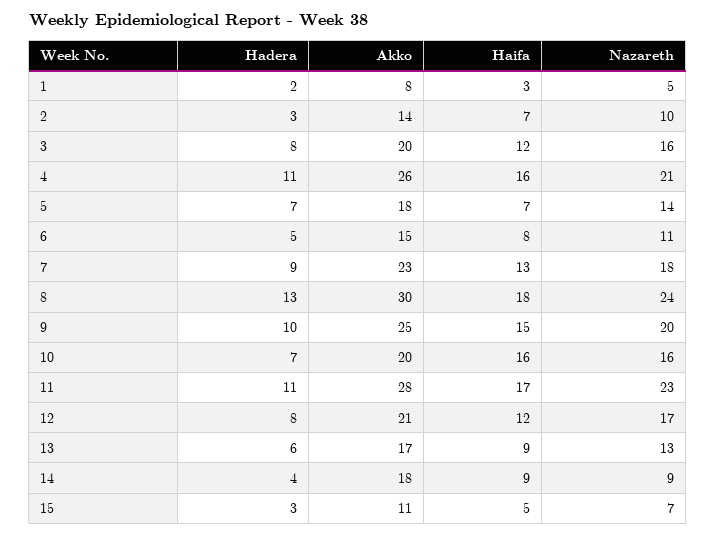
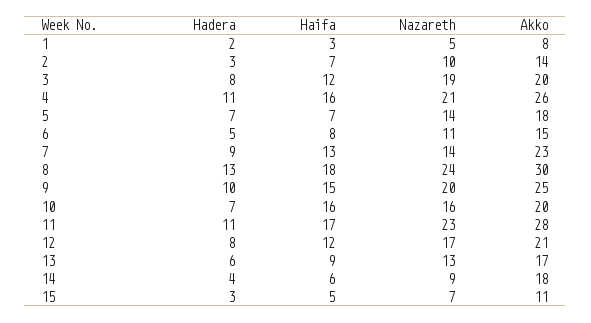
Nazareth, 3: 16 -> 19
Nazareth, 7: 18 -> 14
Haifa, 14: 9 -> 6

